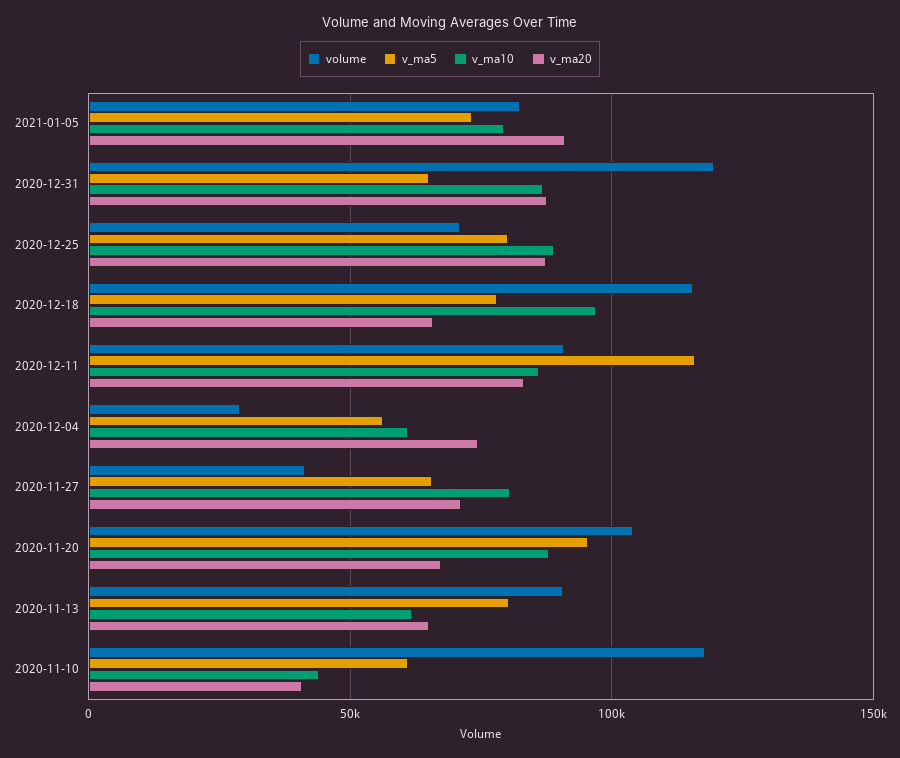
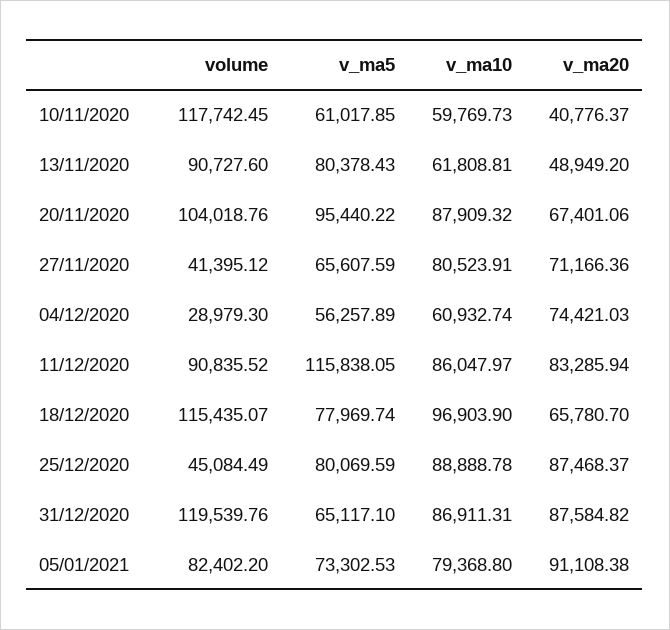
volume, 2020-12-25: 70000 -> 45084.49
v_ma20, 2020-11-13: 65000 -> 48949.2
v_ma10, 2020-11-10: 45000 -> 59769.73

